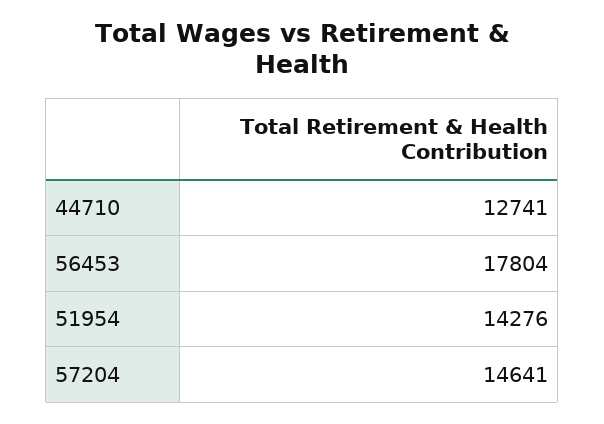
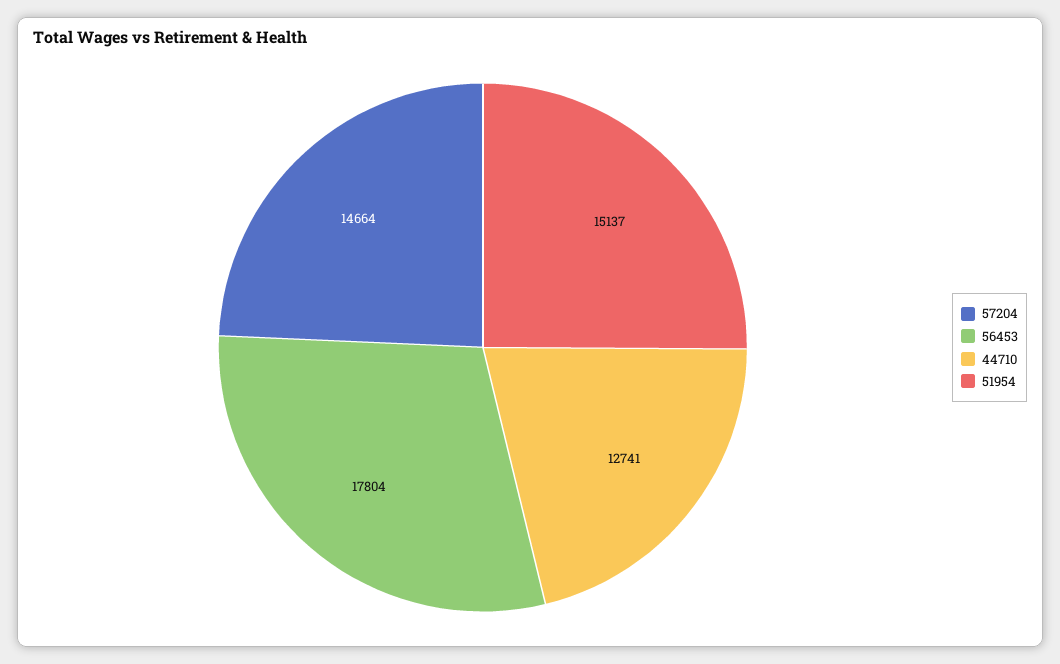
51954: 14276 -> 15137
57204: 14641 -> 14664

